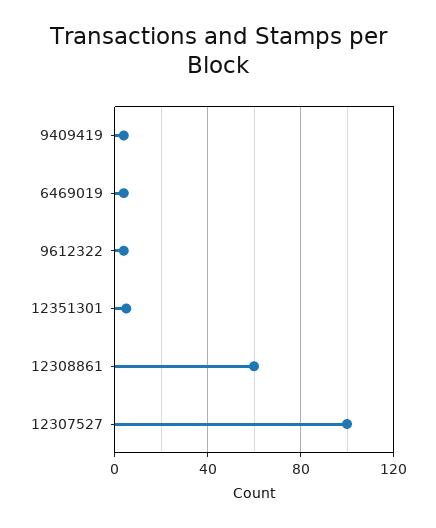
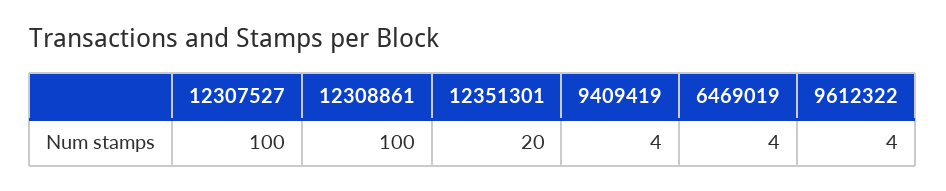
12351301: 5 -> 20
12308861: 60 -> 100

